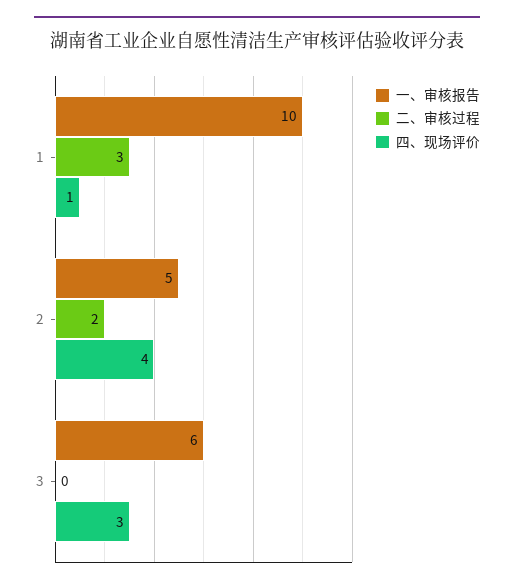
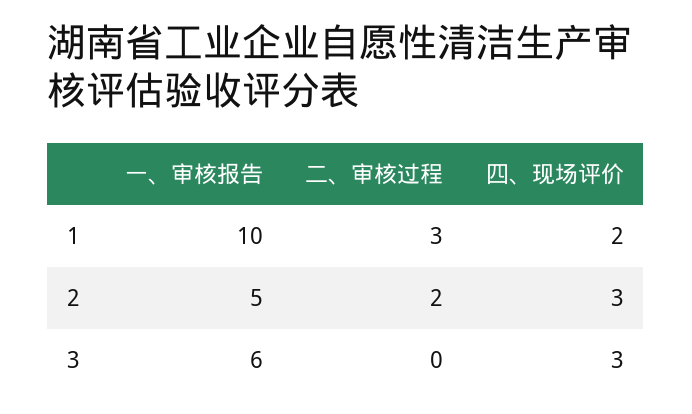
四、现场评价, 1: 1 -> 2
四、现场评价, 2: 4 -> 3

